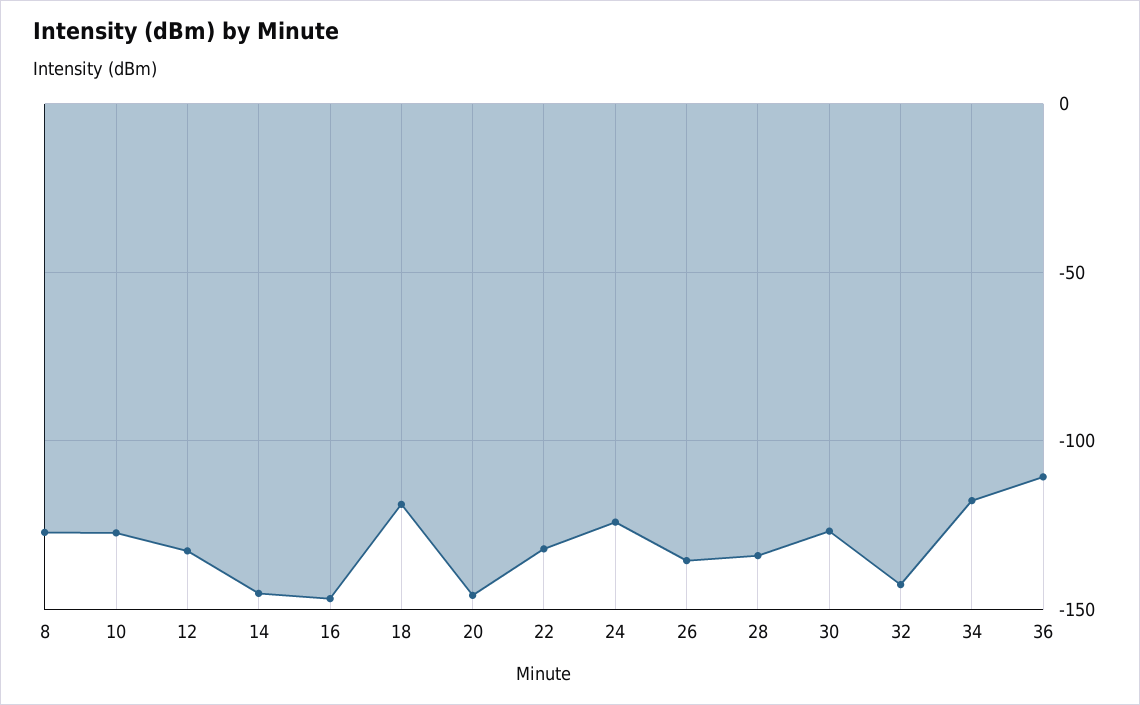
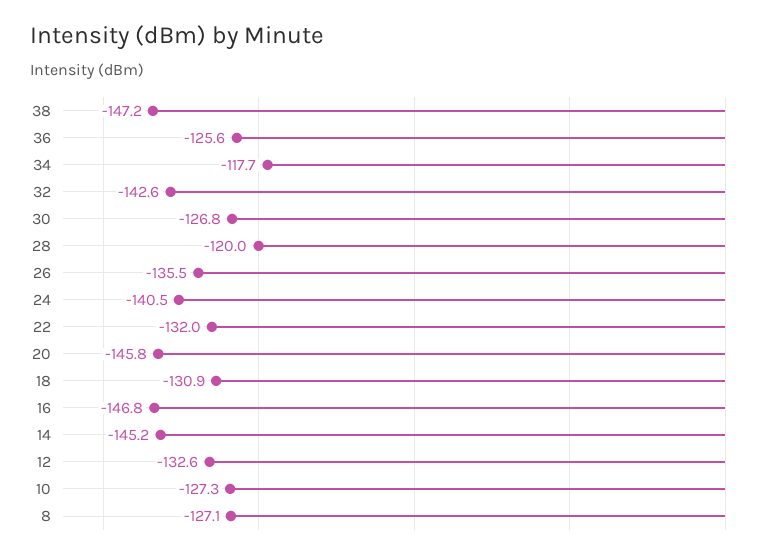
18: -120 -> -130.9
24: -125 -> -140.5
28: -135 -> -120
36: -110 -> -125.6
38: none -> -147.2

